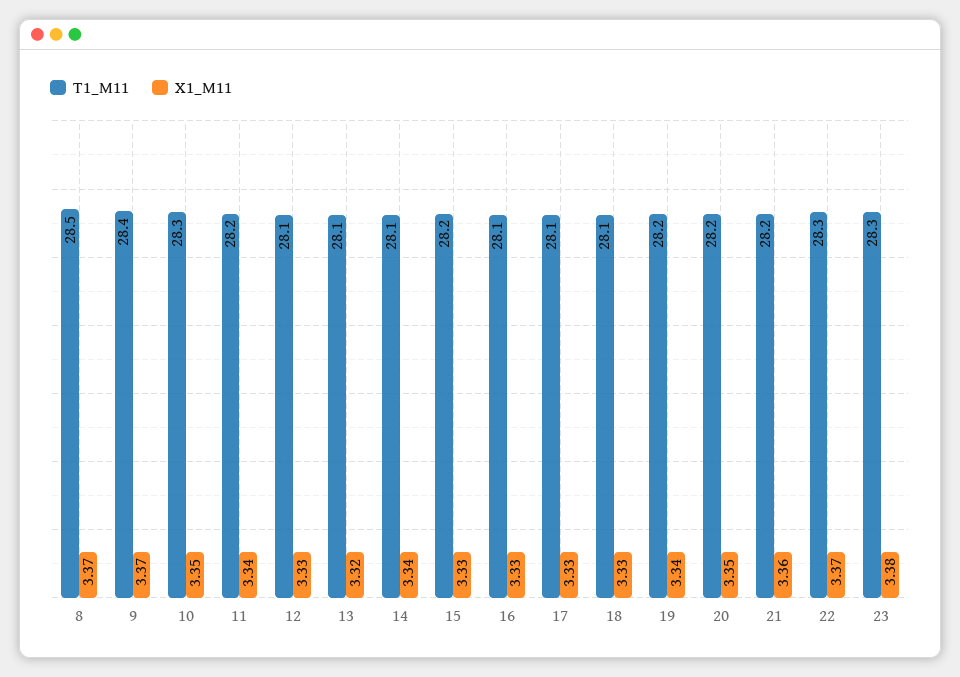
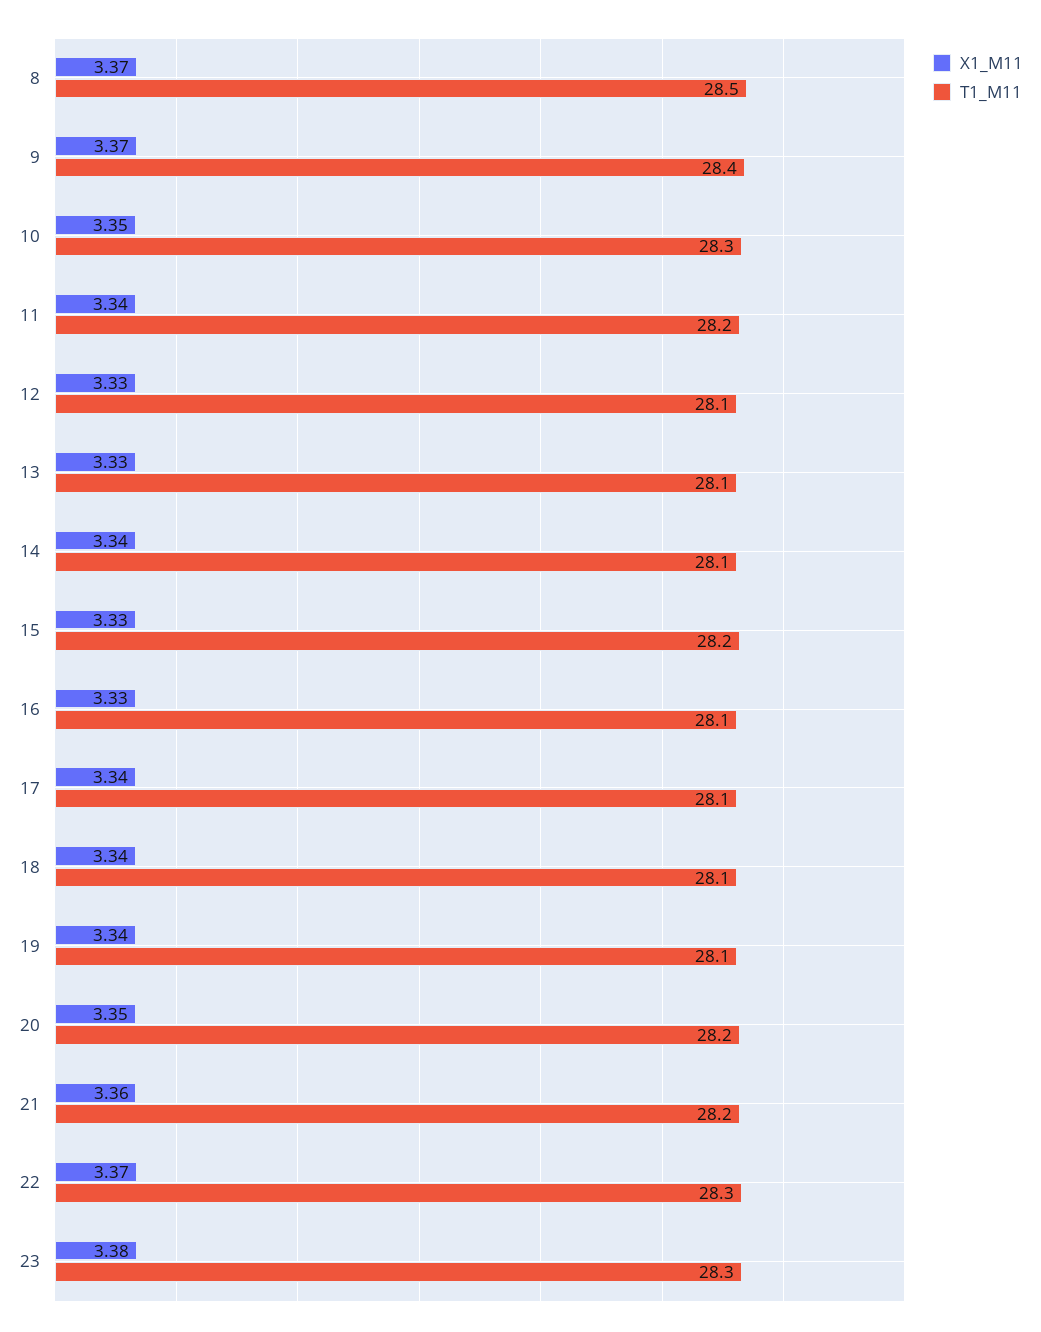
X1_M11, 13: 3.32 -> 3.33
X1_M11, 17: 3.33 -> 3.34
X1_M11, 18: 3.33 -> 3.34
T1_M11, 19: 28.2 -> 28.1

